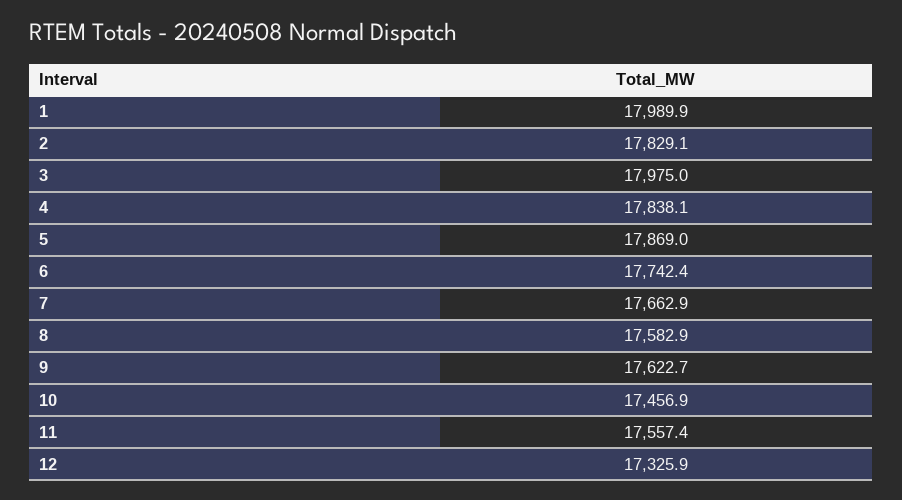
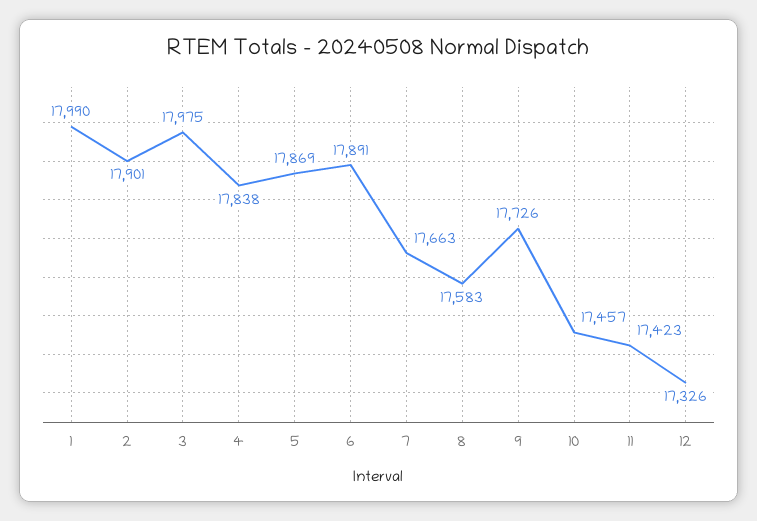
2: 17829.1 -> 17901
6: 17742.4 -> 17891
9: 17622.7 -> 17726
11: 17557.4 -> 17423

